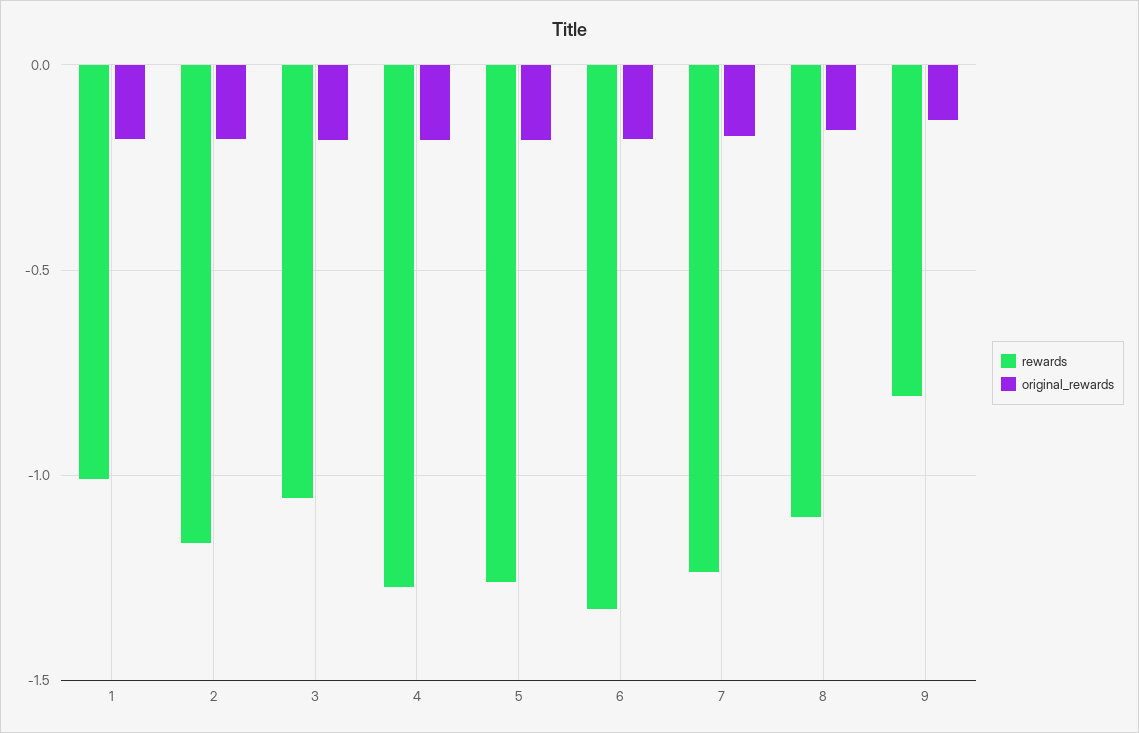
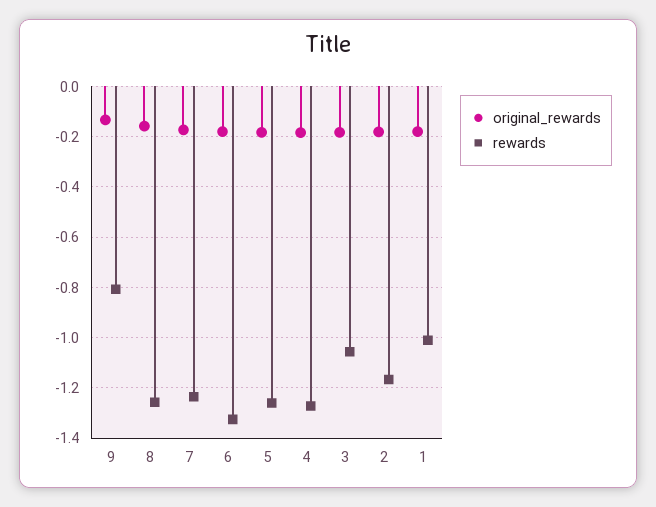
rewards, 8: -1.1 -> -1.25

